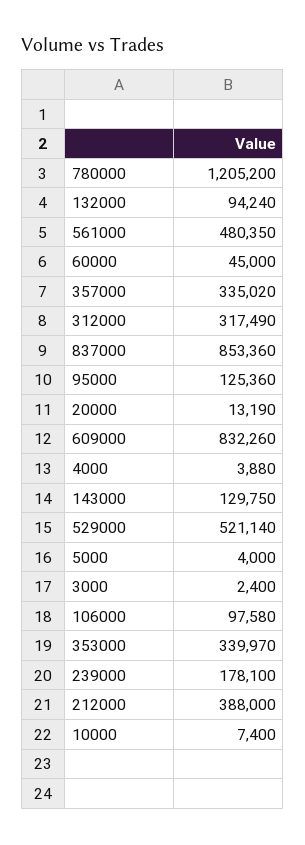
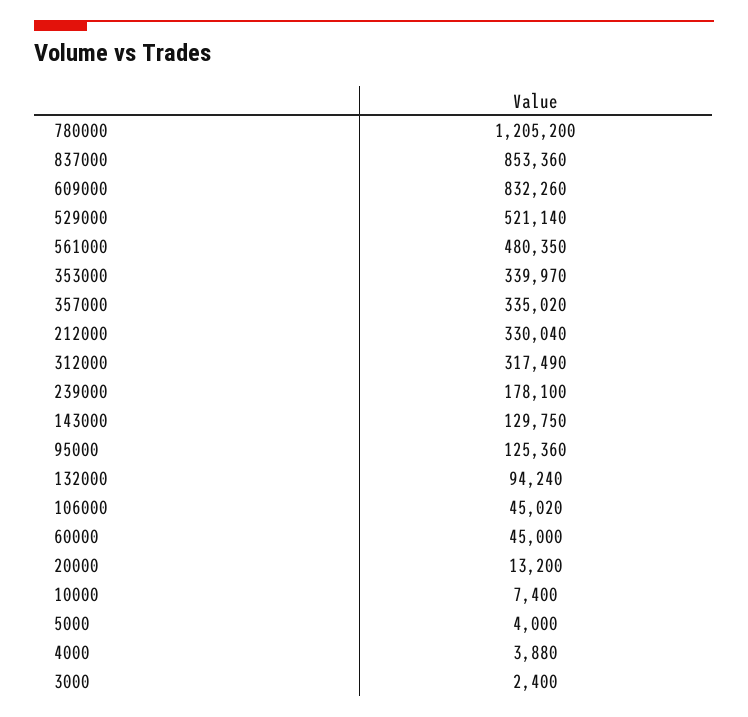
20000: 13190 -> 13200
106000: 97580 -> 45020
212000: 388000 -> 330040

